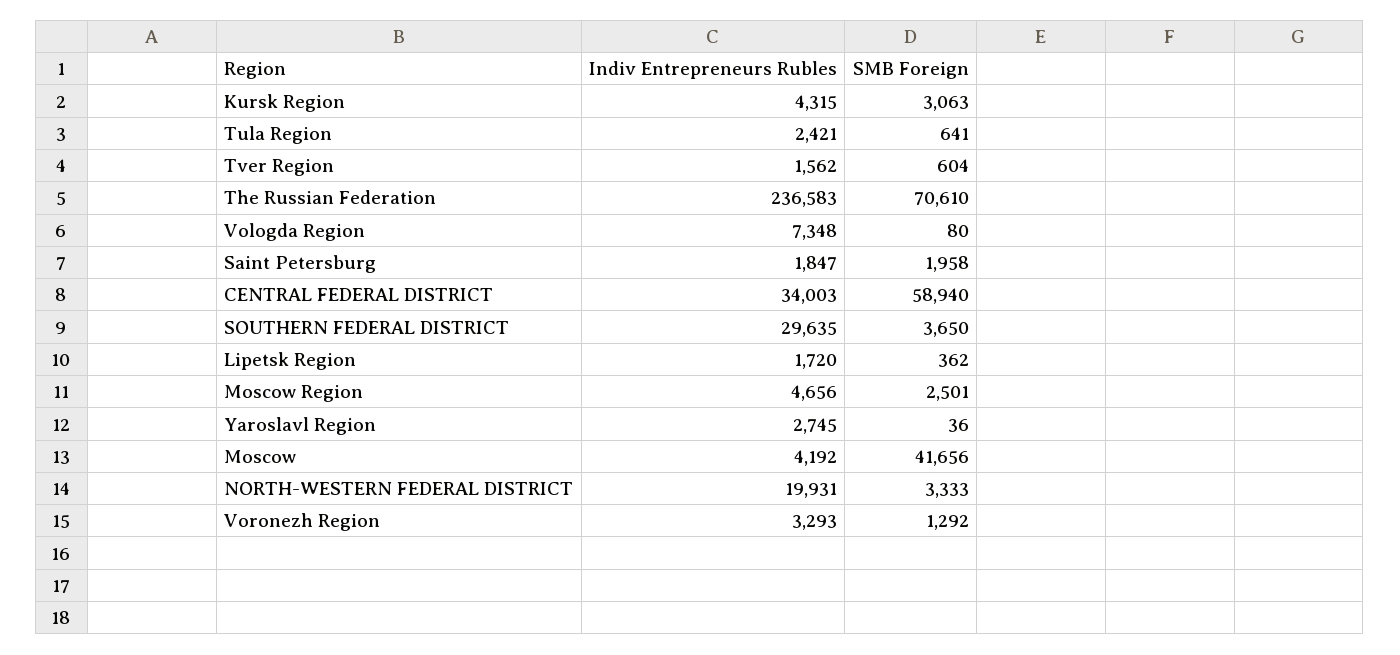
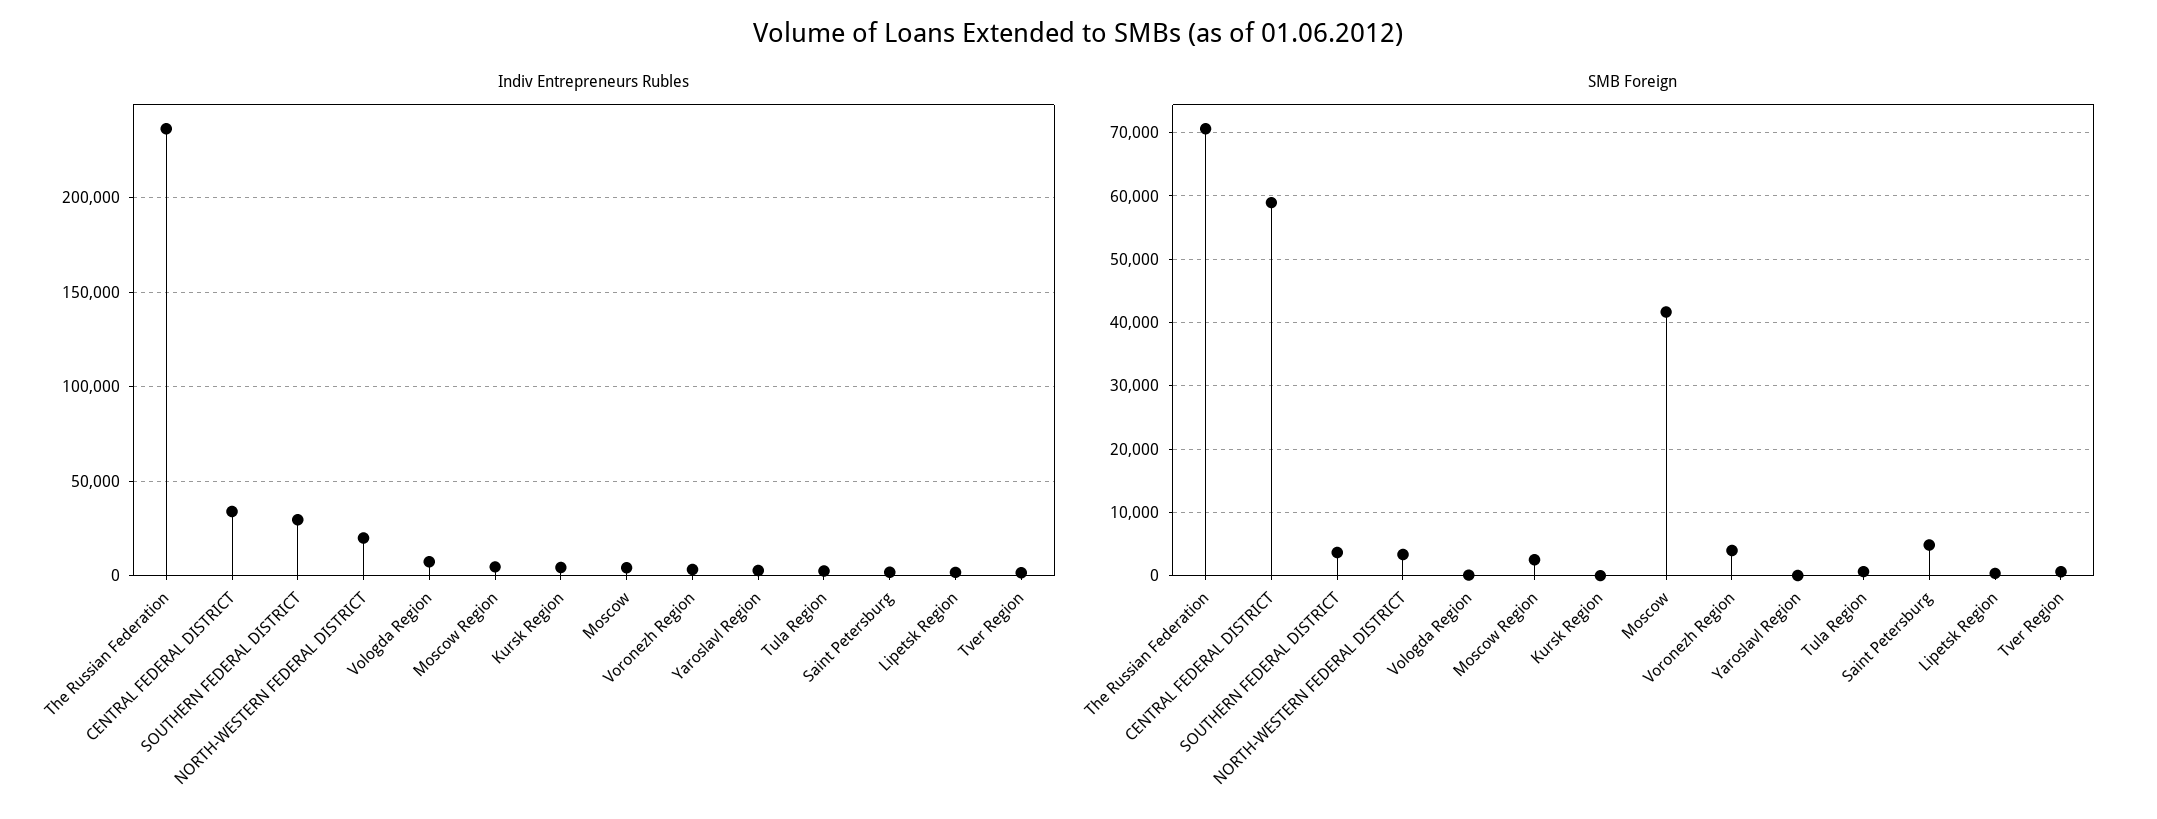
SMB Foreign, Kursk Region: 3063 -> 0
SMB Foreign, Saint Petersburg: 1958 -> 5000
SMB Foreign, Voronezh Region: 1292 -> 4000

